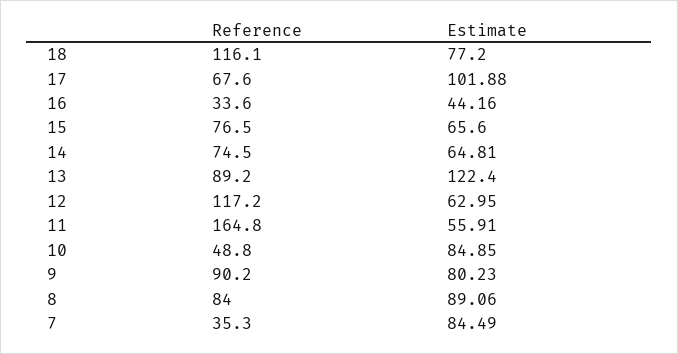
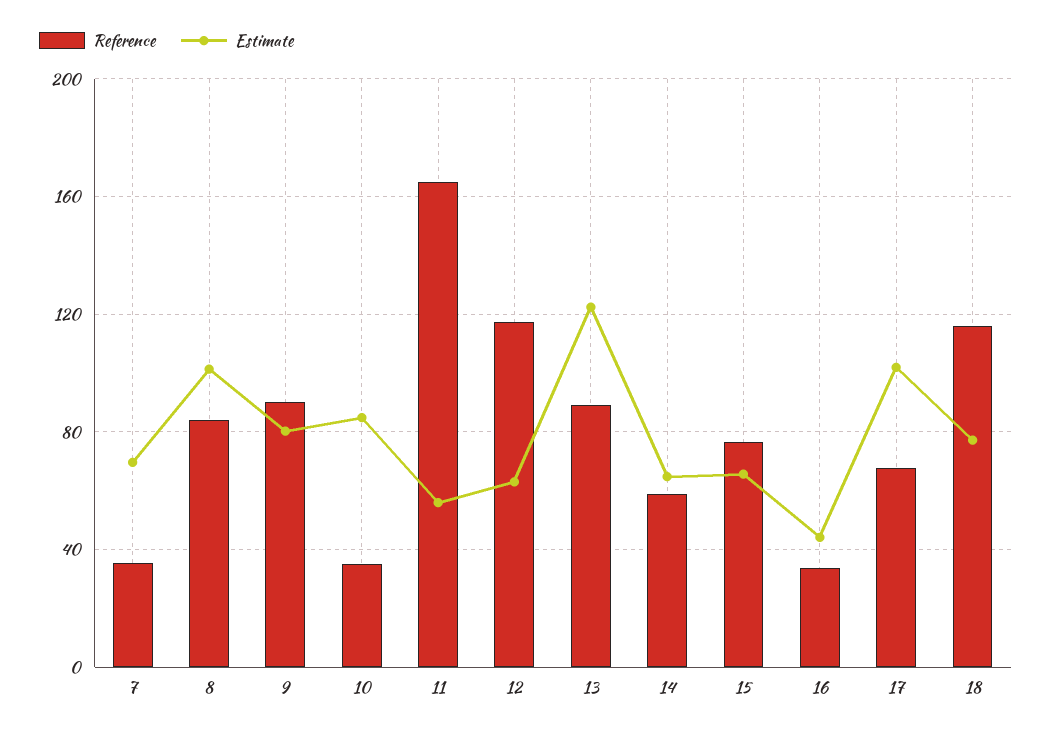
Reference, 14: 74.5 -> 60
Reference, 10: 48.8 -> 35
Estimate, 8: 89.06 -> 100
Estimate, 7: 84.49 -> 70

